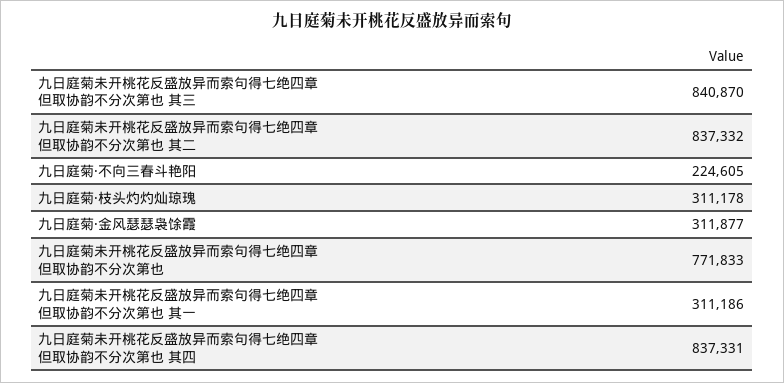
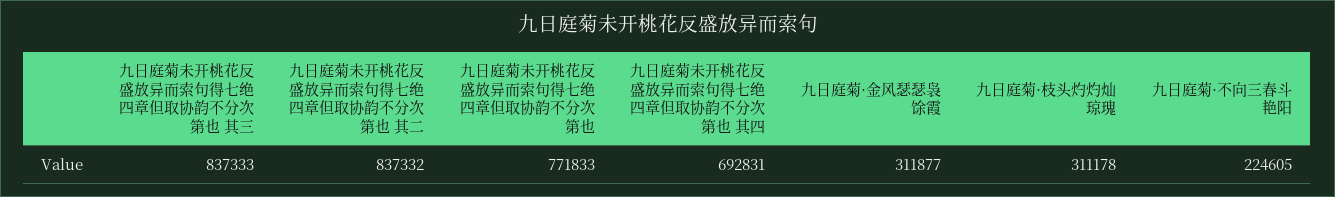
九日庭菊未开桃花反盛放异而索句得七绝四章但取协韵不分次第也 其三: 840870 -> 837333
九日庭菊未开桃花反盛放异而索句得七绝四章但取协韵不分次第也 其一: 311186 -> none
九日庭菊未开桃花反盛放异而索句得七绝四章但取协韵不分次第也 其四: 837331 -> 692831

